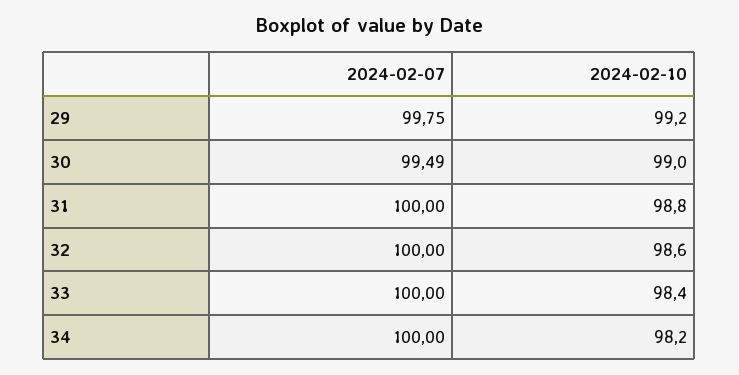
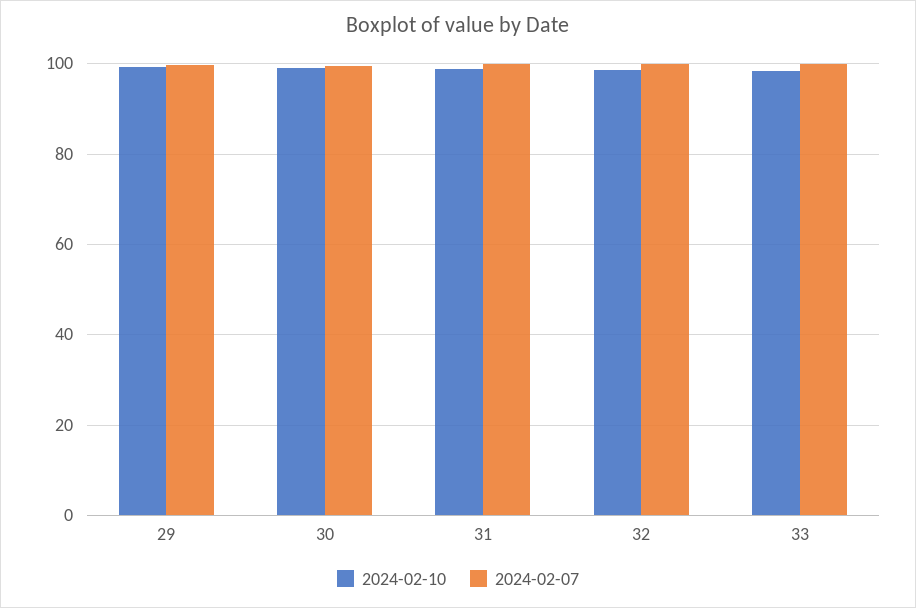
2024-02-07, 34: 100 -> none
2024-02-10, 34: 98.2 -> none

